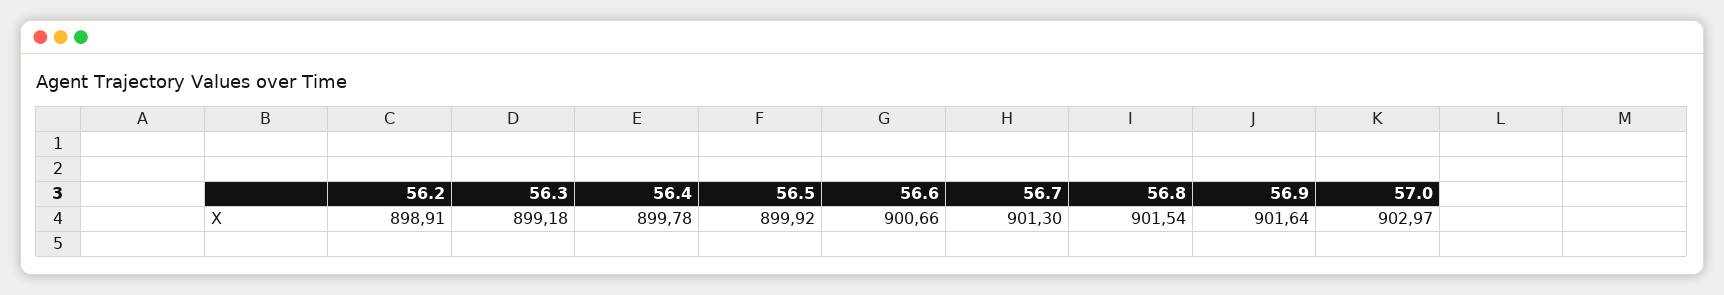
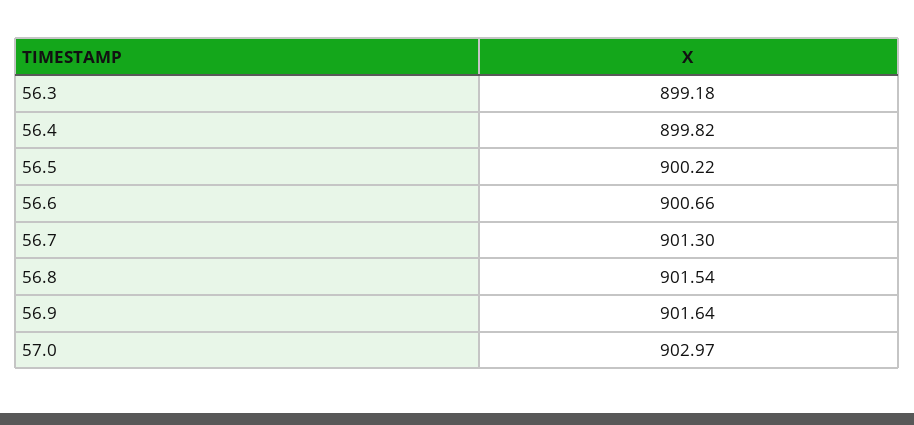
56.2: 898.91 -> none
56.4: 899.78 -> 899.82
56.5: 899.92 -> 900.22

